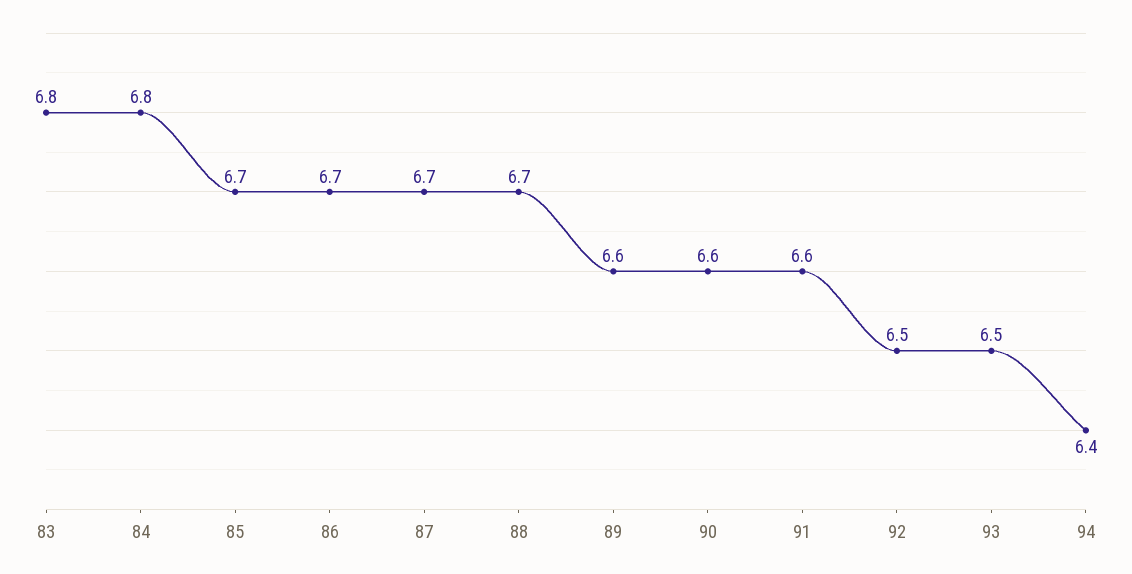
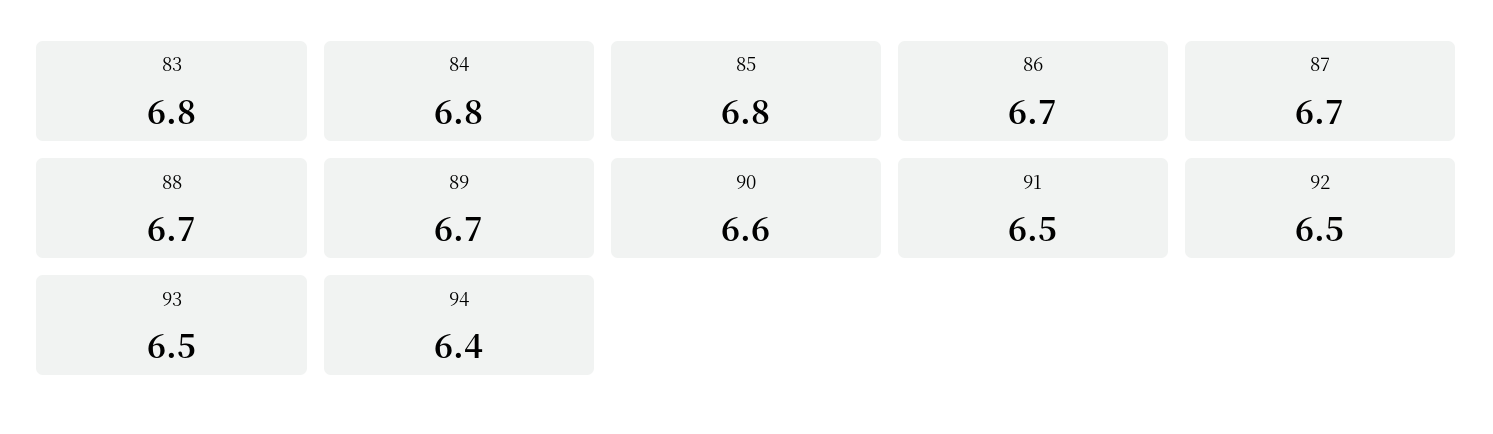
85: 6.7 -> 6.8
89: 6.6 -> 6.7
91: 6.6 -> 6.5

